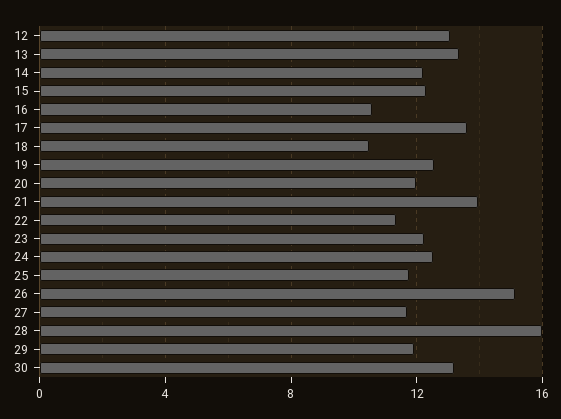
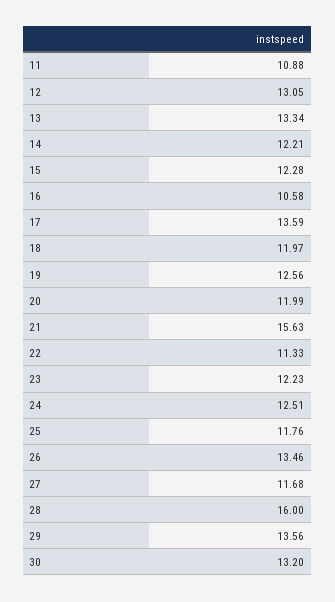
18: 10.5 -> 11.97
21: 14 -> 15.63
26: 15 -> 13.46
29: 12 -> 13.56
11: none -> 10.88

